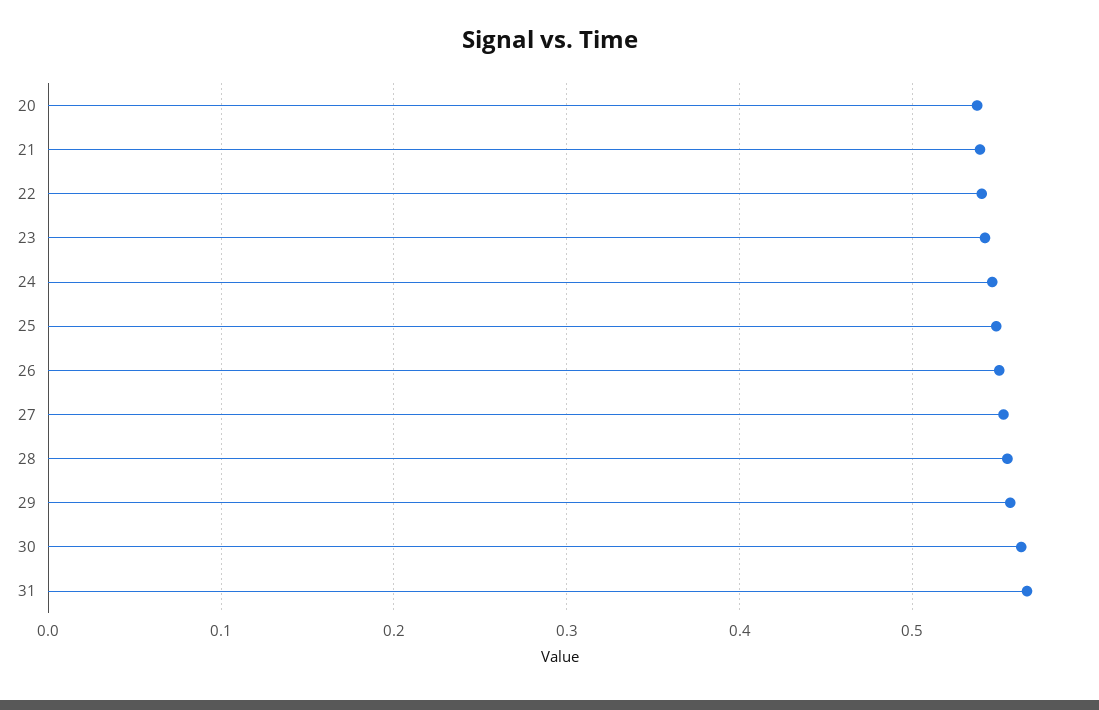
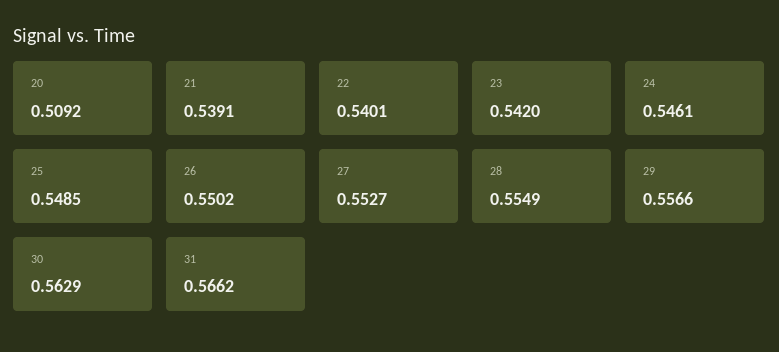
20: 0.54 -> 0.5092

